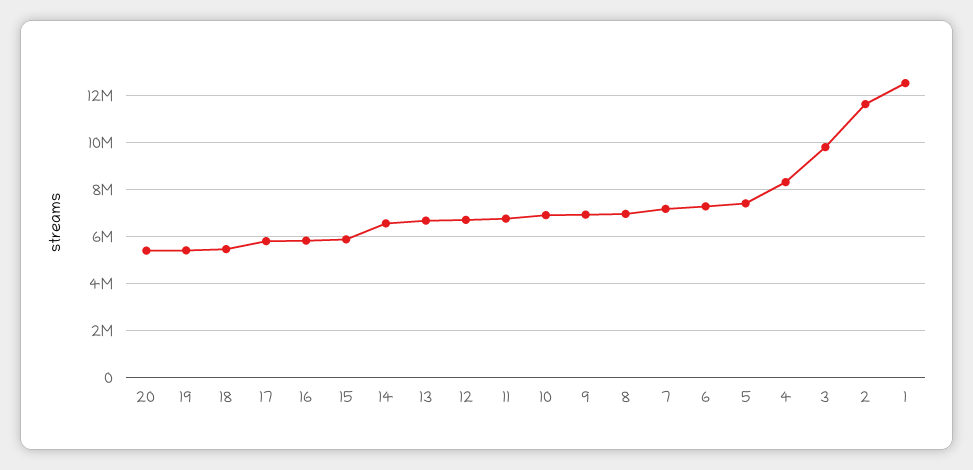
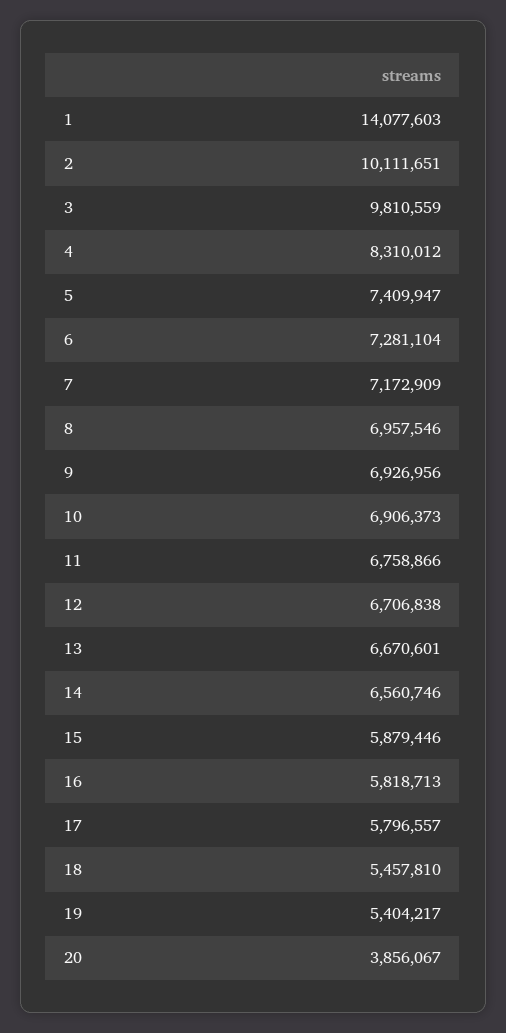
20: 5500000 -> 3856067
2: 11500000 -> 10111651
1: 12500000 -> 14077603

